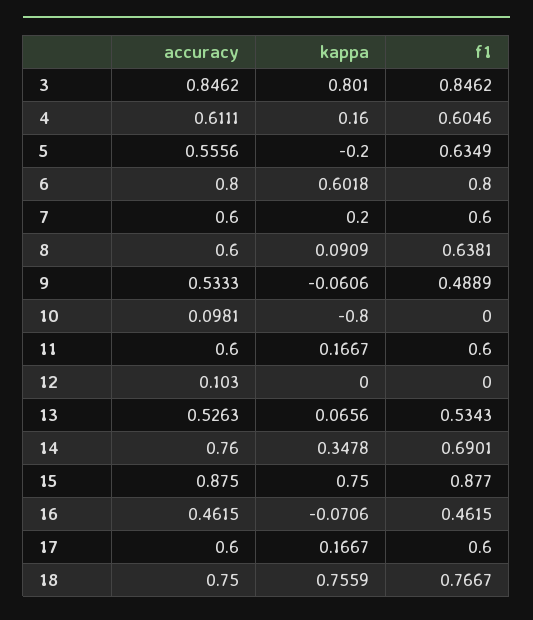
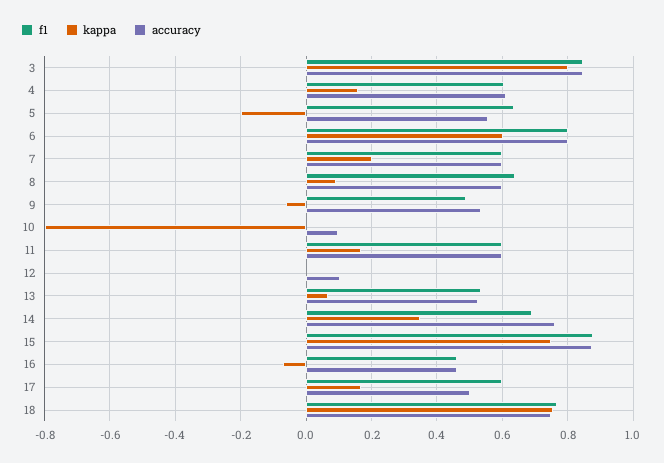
accuracy, 17: 0.6 -> 0.5

